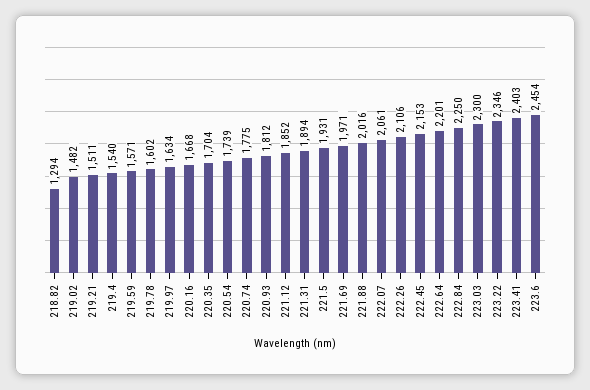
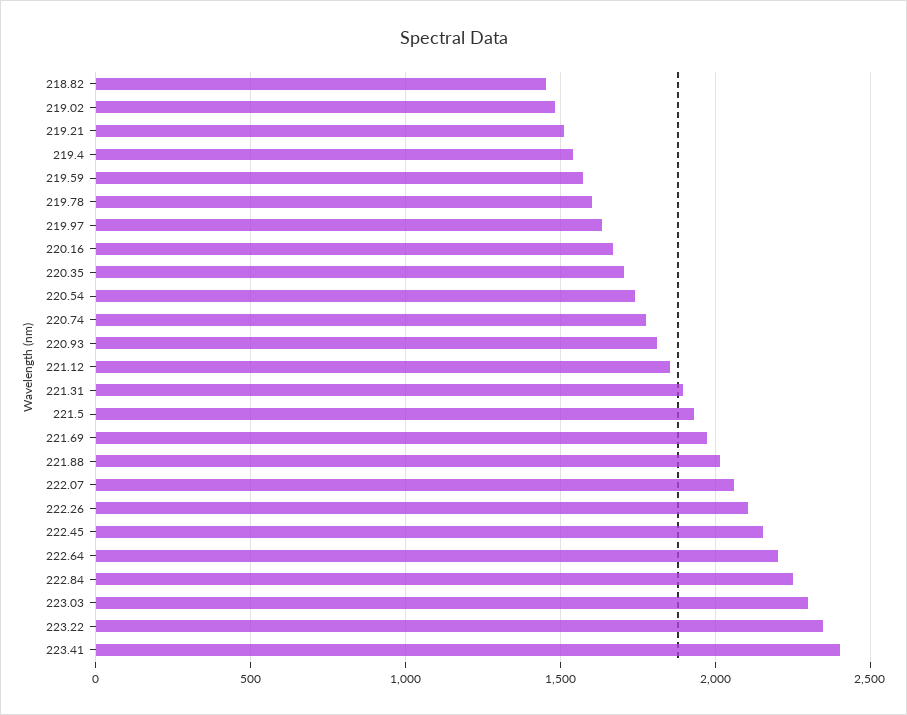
218.82: 1294 -> 1450
223.6: 2454 -> none

